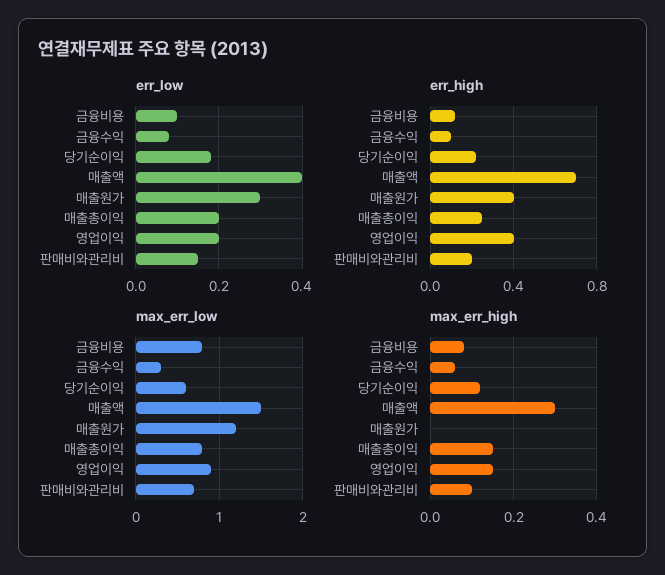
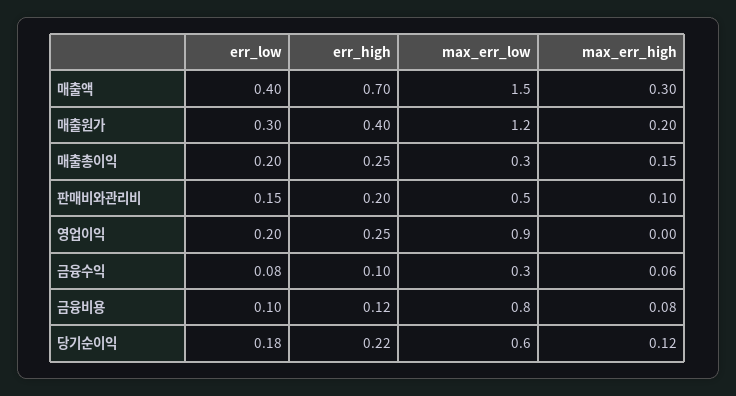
err_high, 영업이익: 0.4 -> 0.25
max_err_low, 매출총이익: 0.8 -> 0.3
max_err_low, 판매비와관리비: 0.7 -> 0.5
max_err_high, 매출원가: 0 -> 0.2
max_err_high, 영업이익: 0.15 -> 0

